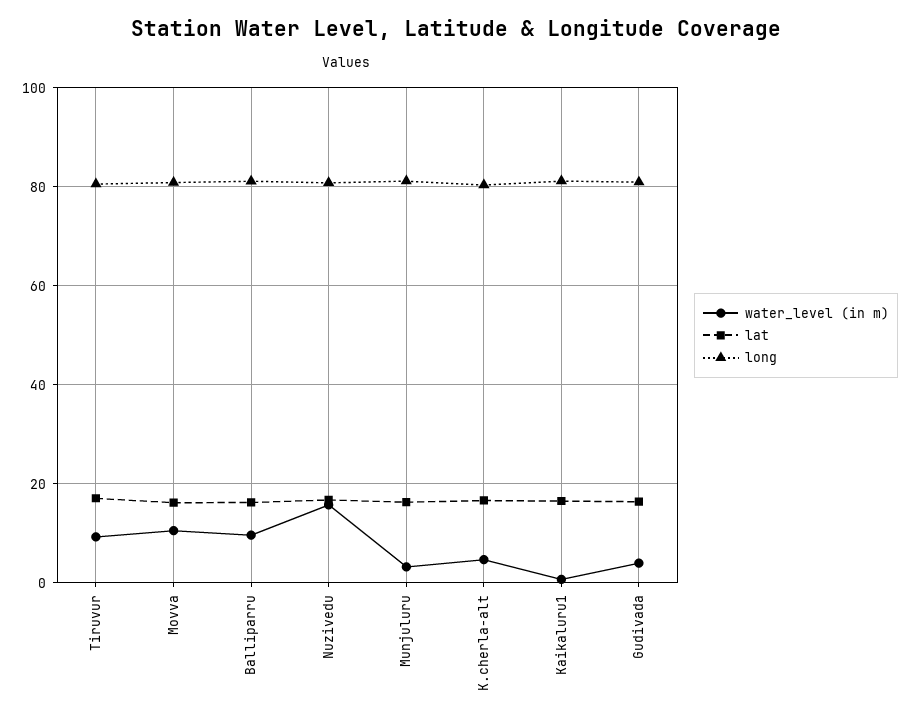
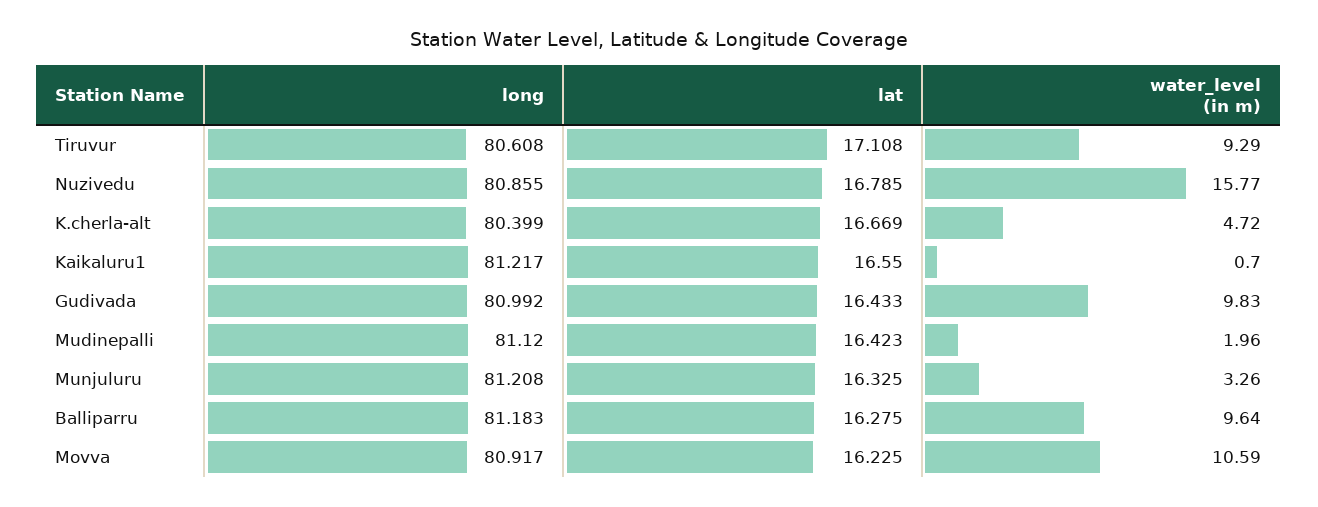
water_level (in m), Gudivada: 4 -> 9.83
long, Mudinepalli: none -> 81.12
lat, Mudinepalli: none -> 16.423
water_level (in m), Mudinepalli: none -> 1.96

